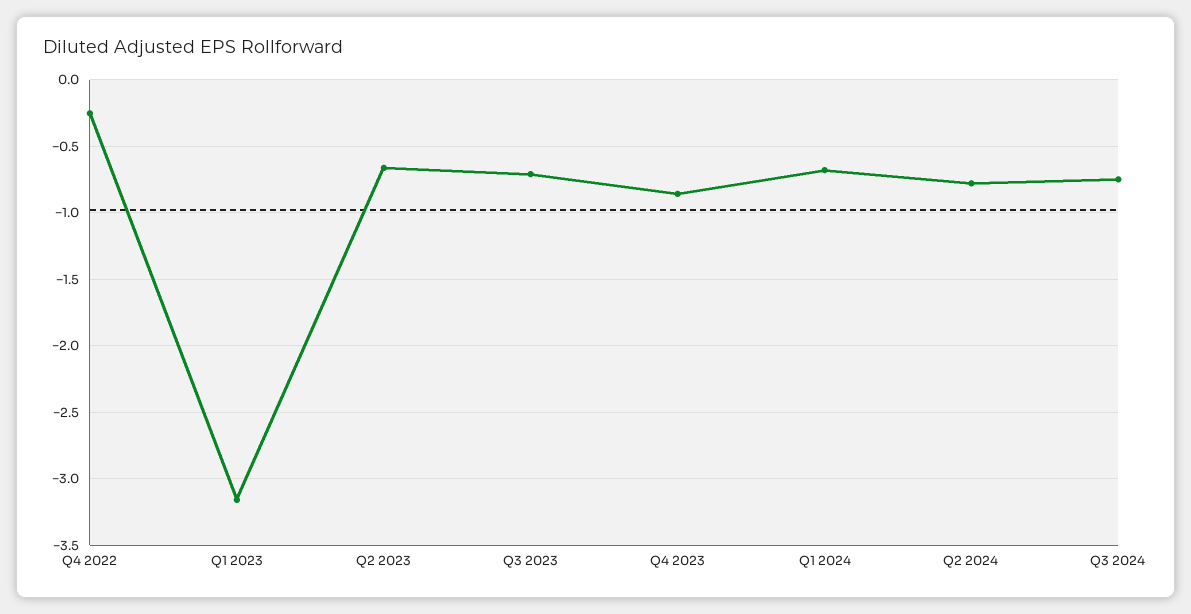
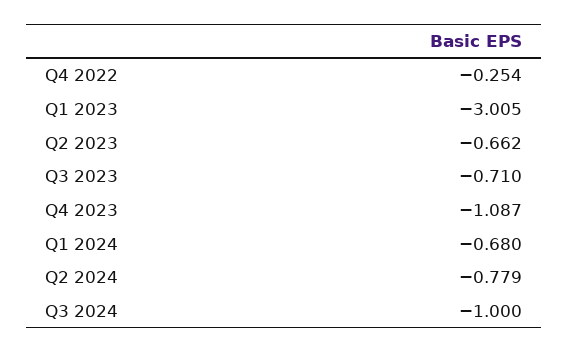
Q1 2023: -3.15 -> -3.005
Q4 2023: -0.85 -> -1.087
Q3 2024: -0.75 -> -1

